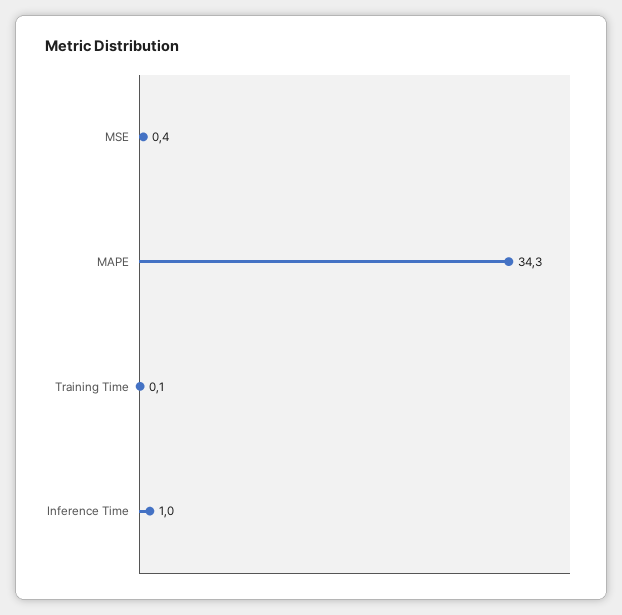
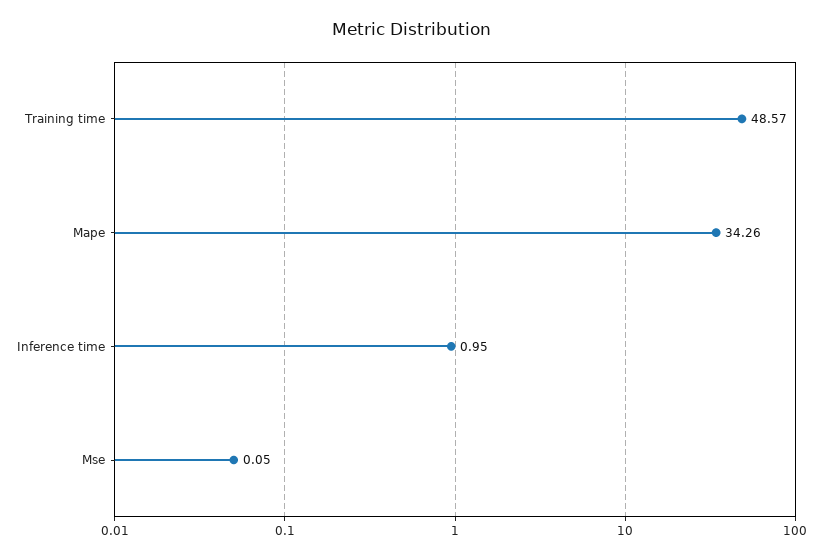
MSE: 0.4 -> 0.05
Training Time: 0.1 -> 48.57

